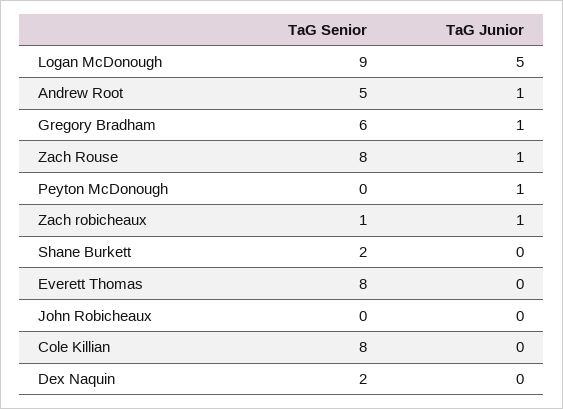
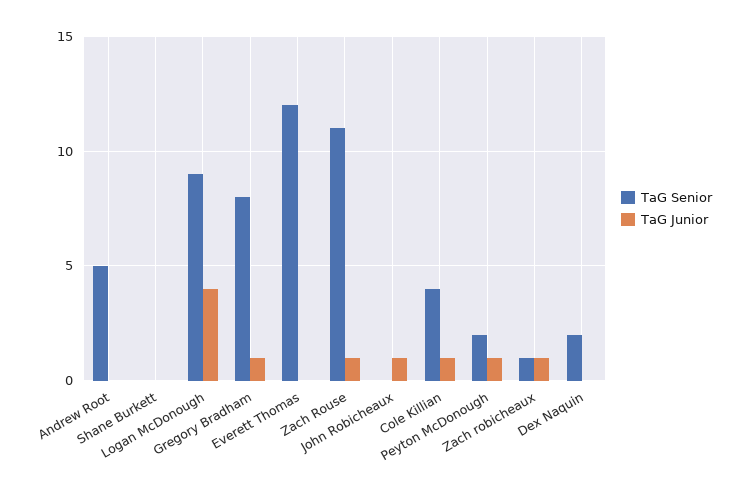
TaG Junior, Logan McDonough: 5 -> 4
TaG Junior, Andrew Root: 1 -> 0
TaG Senior, Gregory Bradham: 6 -> 8
TaG Senior, Zach Rouse: 8 -> 11
TaG Senior, Peyton McDonough: 0 -> 2
TaG Senior, Shane Burkett: 2 -> 0
TaG Senior, Everett Thomas: 8 -> 12
TaG Junior, John Robicheaux: 0 -> 1
TaG Senior, Cole Killian: 8 -> 4
TaG Junior, Cole Killian: 0 -> 1

